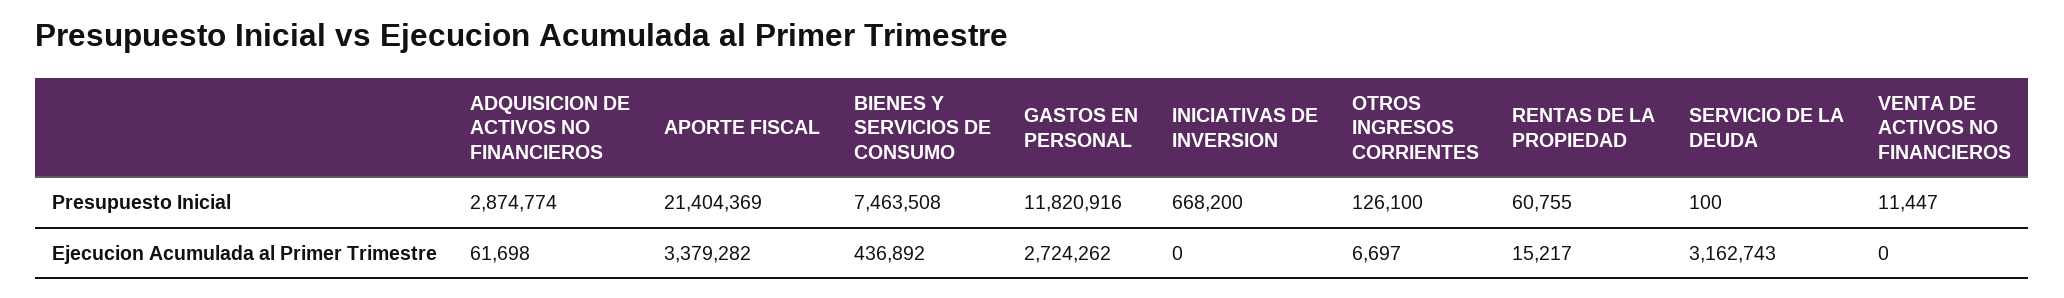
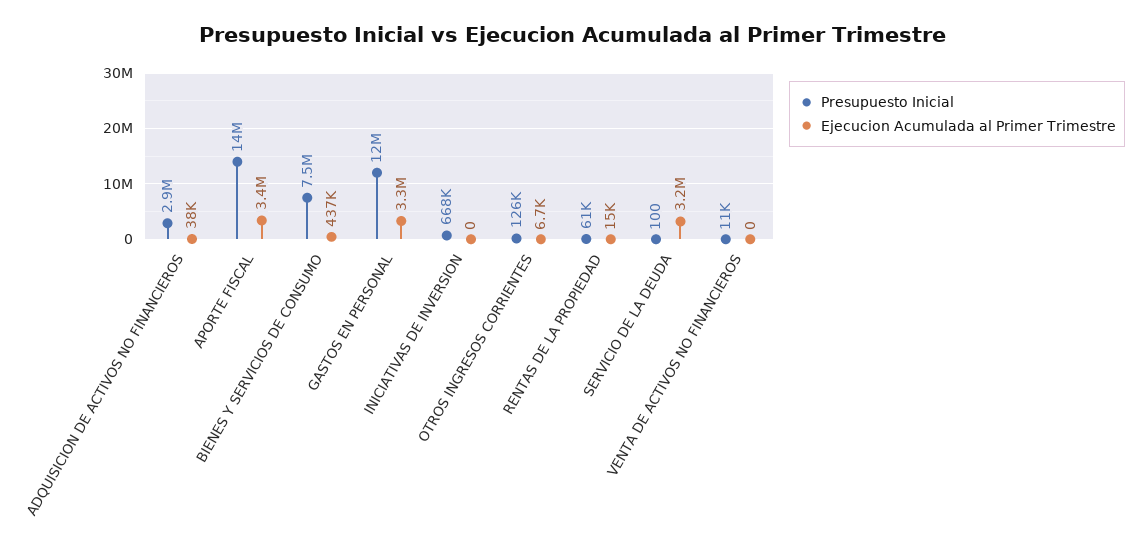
Presupuesto Inicial, APORTE FISCAL: 21404369 -> 14000000
Ejecucion Acumulada al Primer Trimestre, ADQUISICION DE ACTIVOS NO FINANCIEROS: 61698 -> 38000
Ejecucion Acumulada al Primer Trimestre, GASTOS EN PERSONAL: 2724262 -> 3300000

